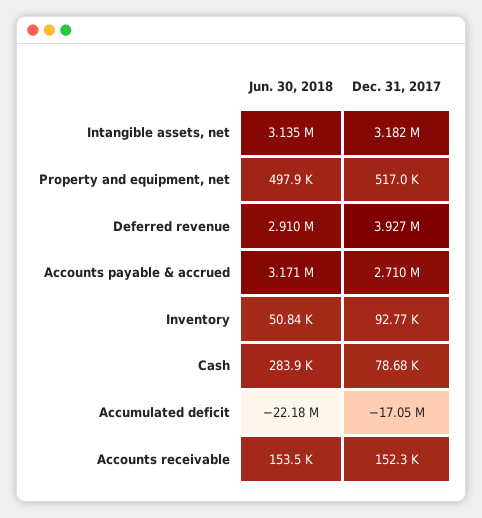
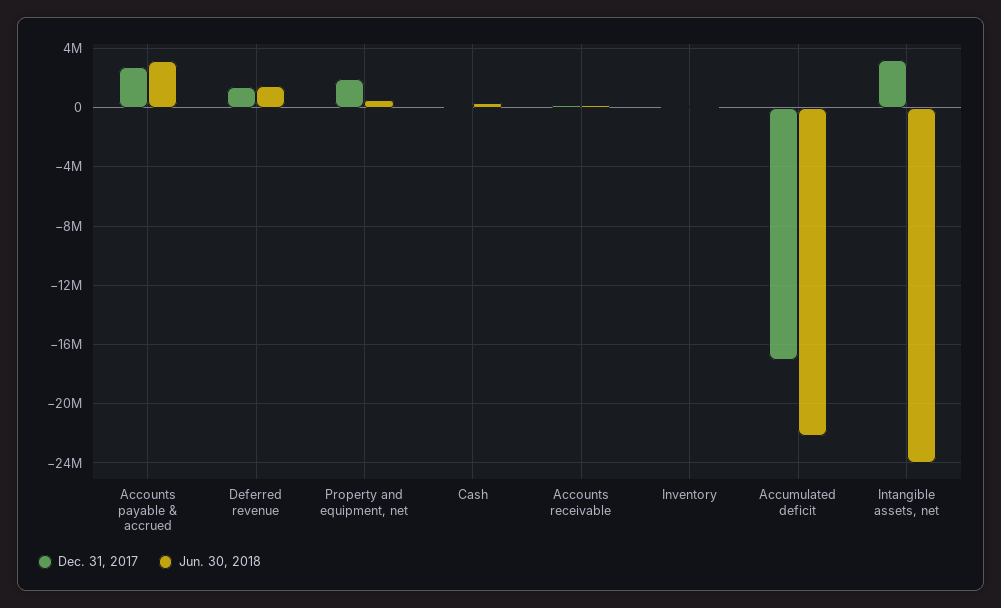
Jun. 30, 2018, Intangible assets, net: 3135000 -> -24000000
Dec. 31, 2017, Property and equipment, net: 517000 -> 2000000
Jun. 30, 2018, Deferred revenue: 2910000 -> 1500000
Dec. 31, 2017, Deferred revenue: 3927000 -> 1500000

